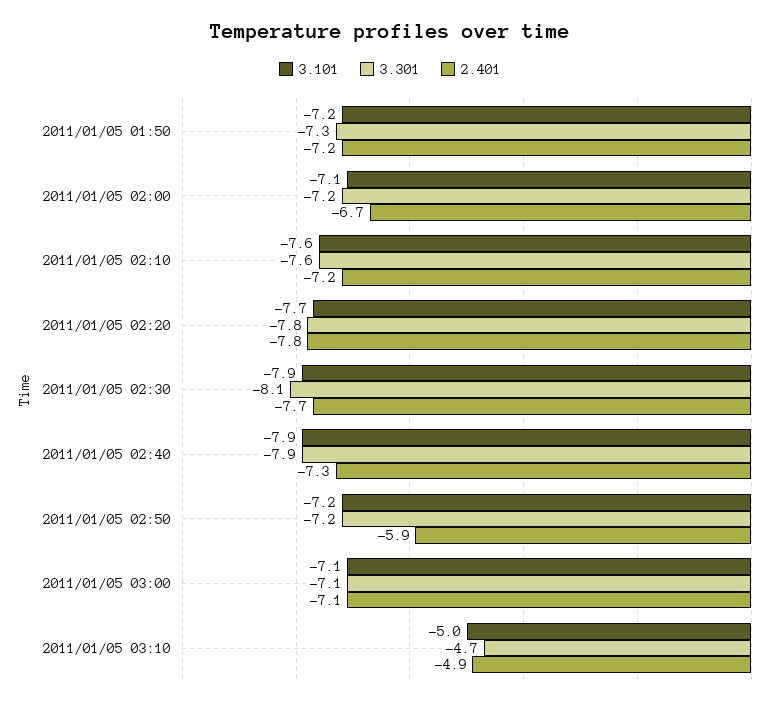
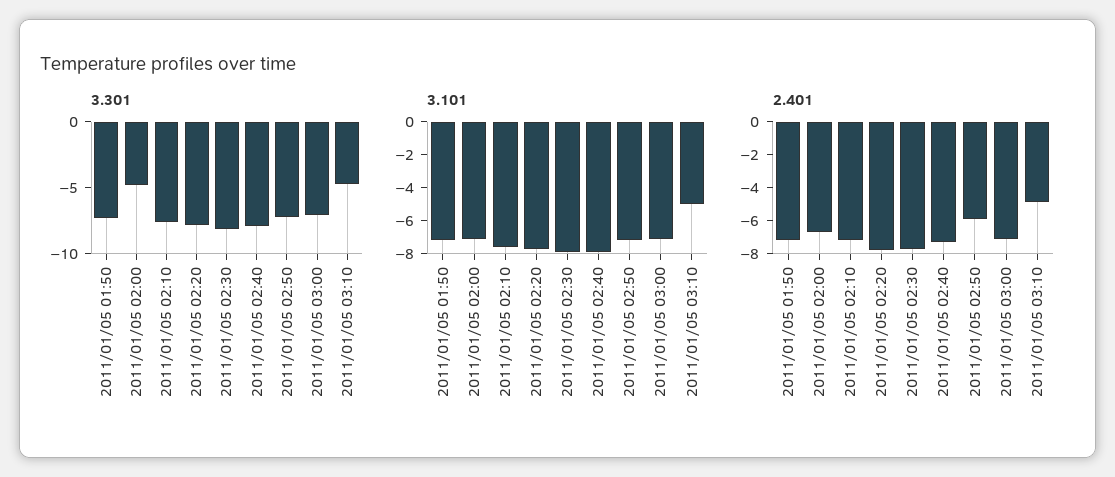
3.301, 2011/01/05 02:00: -7.2 -> -5

